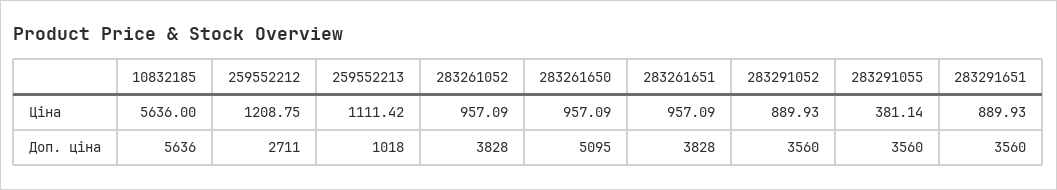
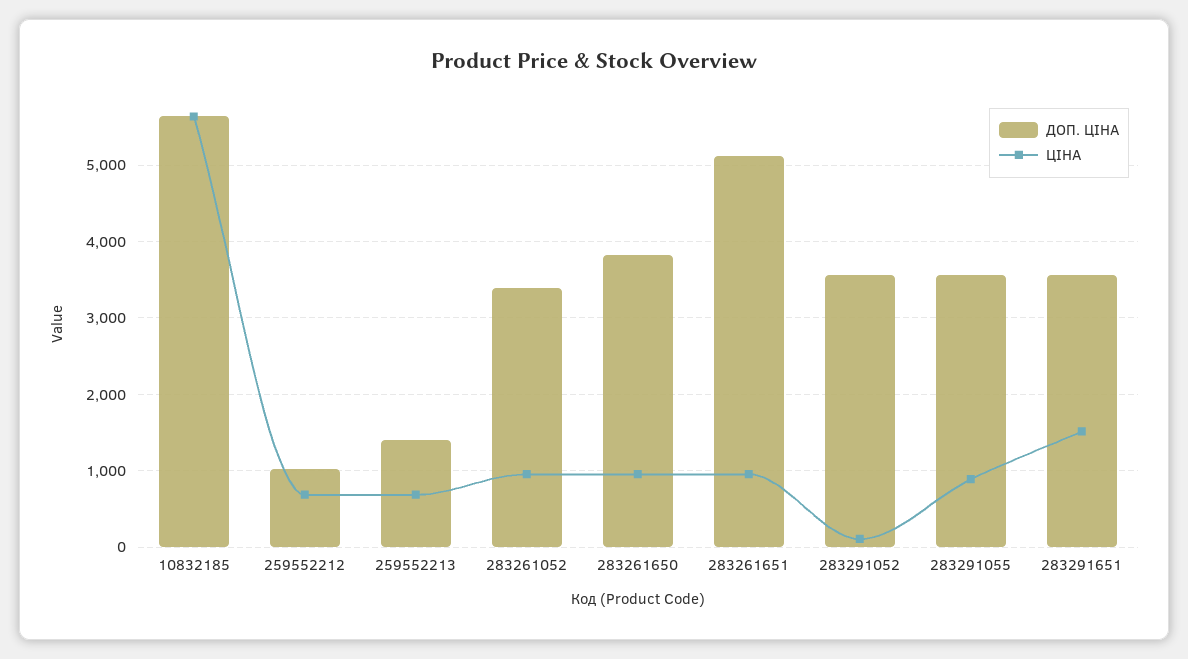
Ціна, 259552212: 1208.75 -> 700
Ціна, 259552213: 1111.42 -> 700
Ціна, 283291052: 889.93 -> 100
Ціна, 283291055: 381.14 -> 900
Ціна, 283291651: 889.93 -> 1500
Доп. ціна, 259552212: 2711 -> 1000
Доп. ціна, 259552213: 1018 -> 1400
Доп. ціна, 283261052: 3828 -> 3400
Доп. ціна, 283261650: 5095 -> 3800
Доп. ціна, 283261651: 3828 -> 5100

